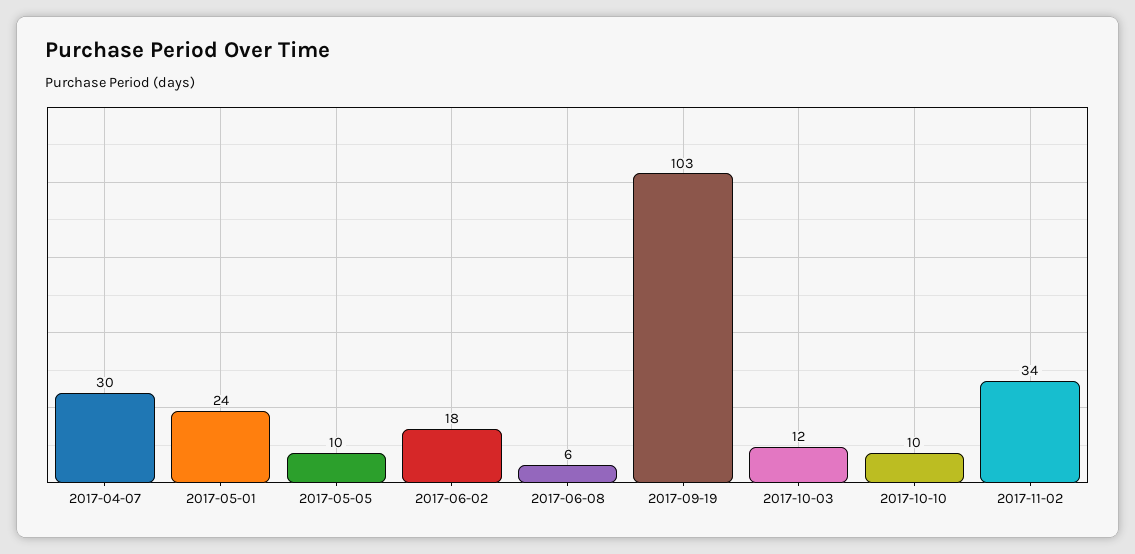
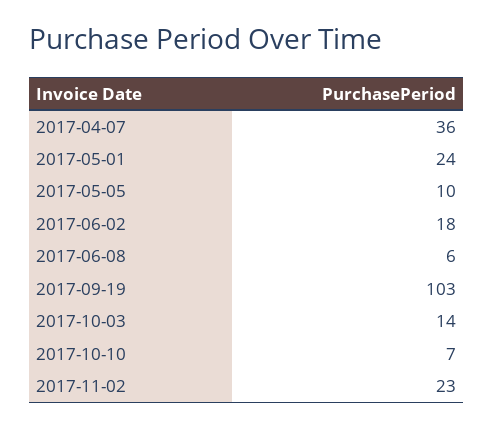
2017-04-07: 30 -> 36
2017-10-03: 12 -> 14
2017-10-10: 10 -> 7
2017-11-02: 34 -> 23

